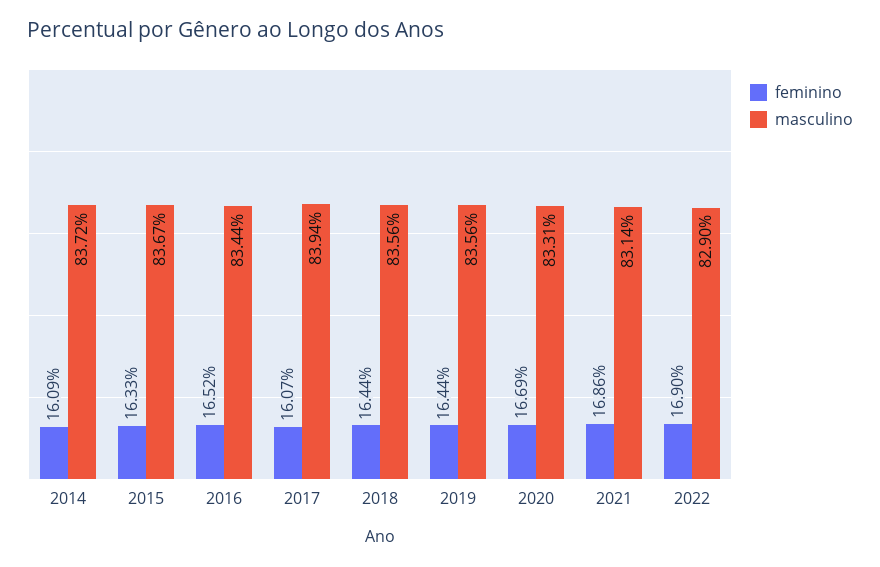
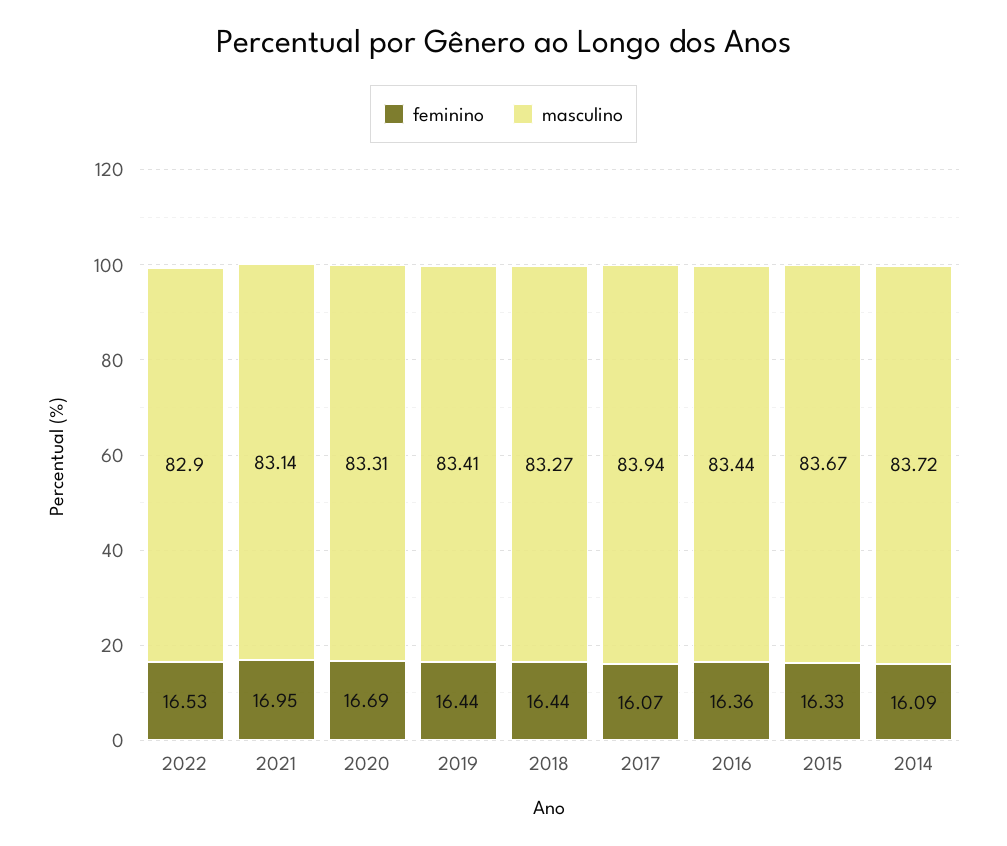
feminino, 2016: 16.52 -> 16.36
masculino, 2018: 83.56 -> 83.27
masculino, 2019: 83.56 -> 83.41
feminino, 2021: 16.86 -> 16.95
feminino, 2022: 16.9 -> 16.53

